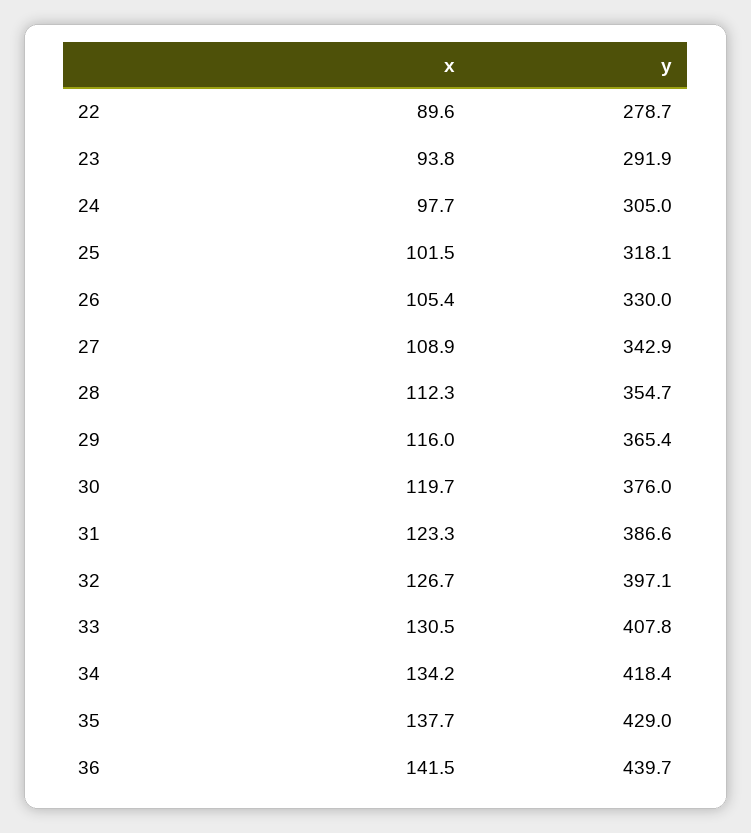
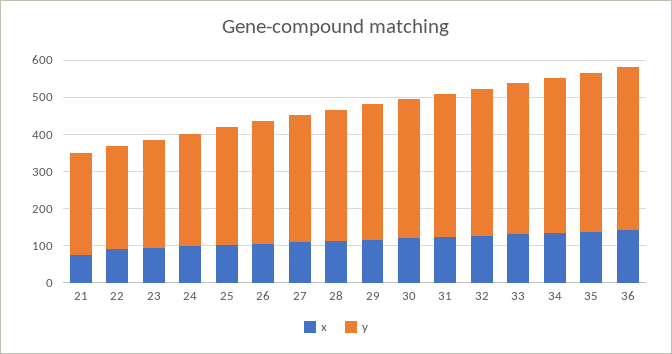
x, 21: none -> 75
y, 21: none -> 275

